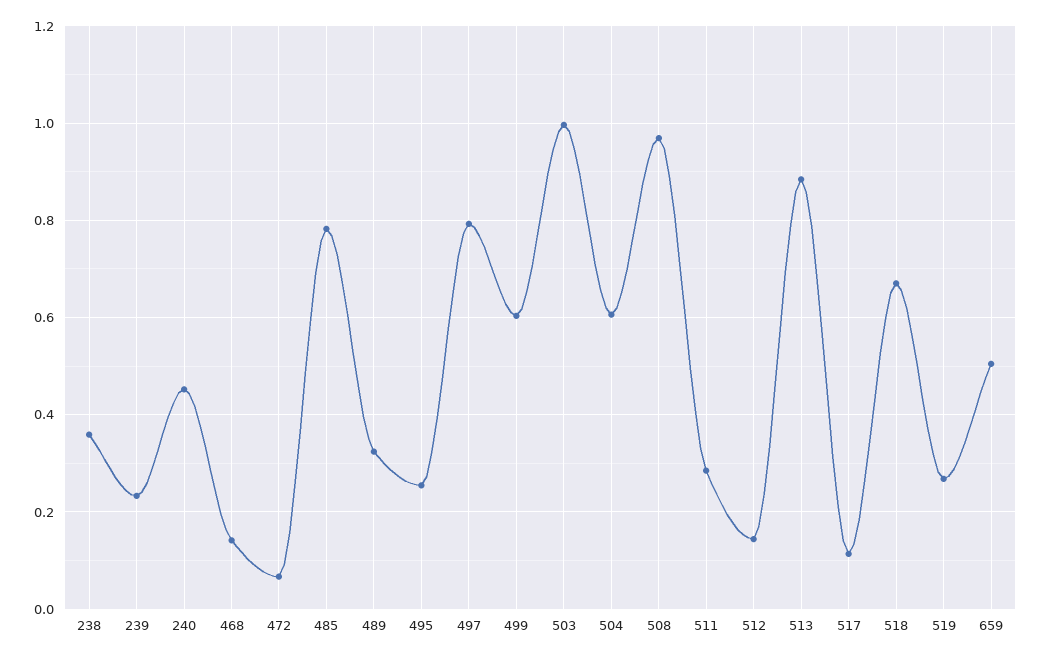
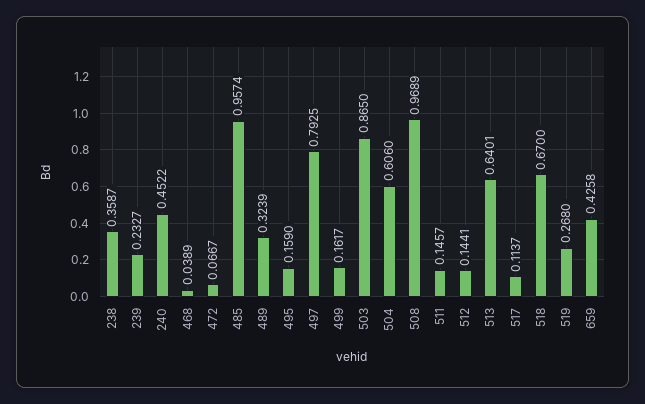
468: 0.14 -> 0.0389
485: 0.78 -> 0.9574
495: 0.26 -> 0.159
499: 0.6 -> 0.1617
503: 1 -> 0.865
511: 0.28 -> 0.1457
513: 0.88 -> 0.6401
659: 0.5 -> 0.4258

